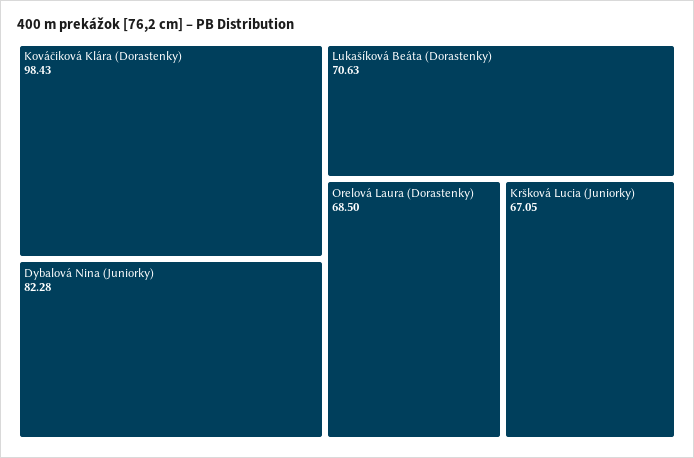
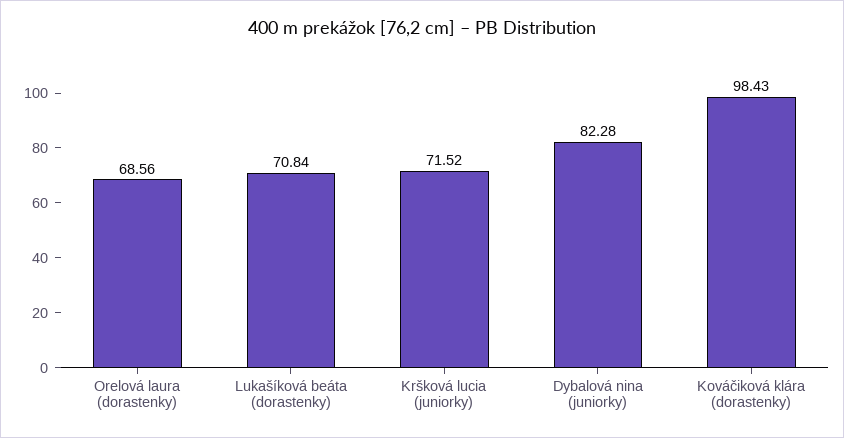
Lukašíková Beáta (Dorastenky): 70.63 -> 70.84
Orelová Laura (Dorastenky): 68.5 -> 68.56
Kršková Lucia (Juniorky): 67.05 -> 71.52

